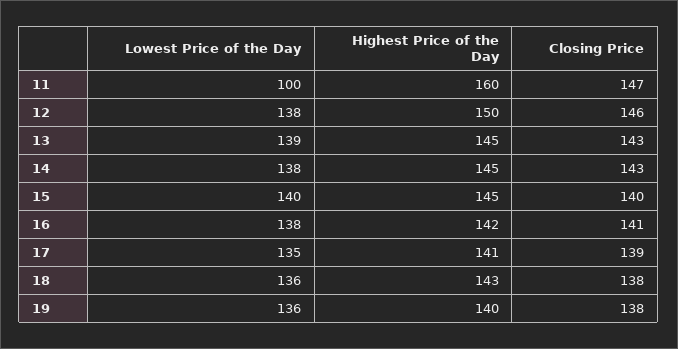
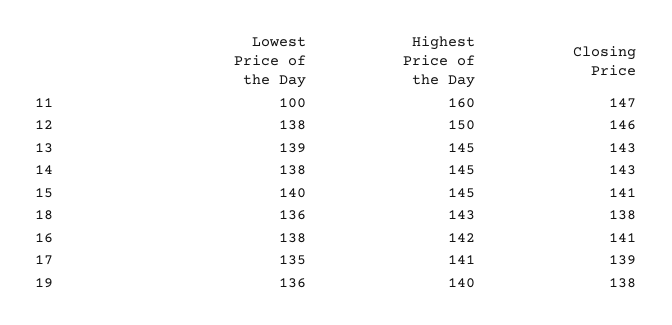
Closing Price, 15: 140 -> 141

